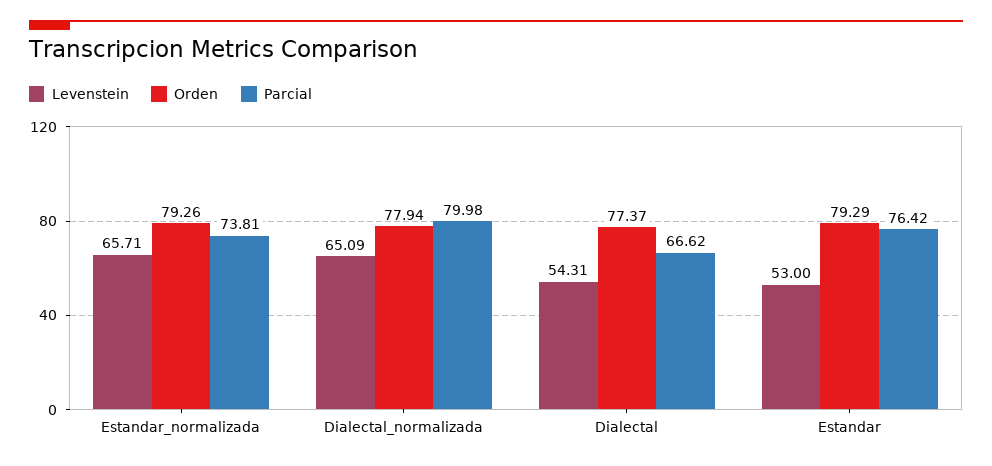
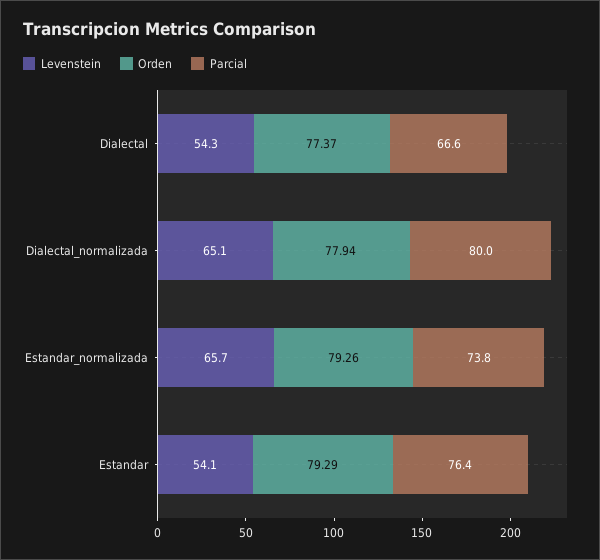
Levenstein, Estandar: 53 -> 54.1

